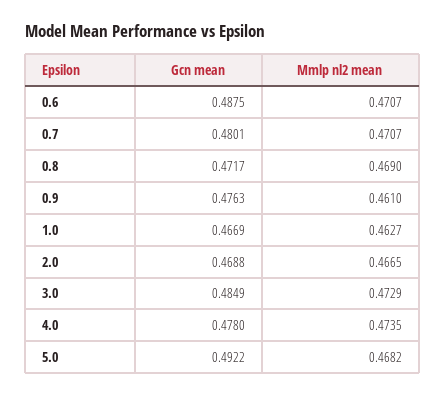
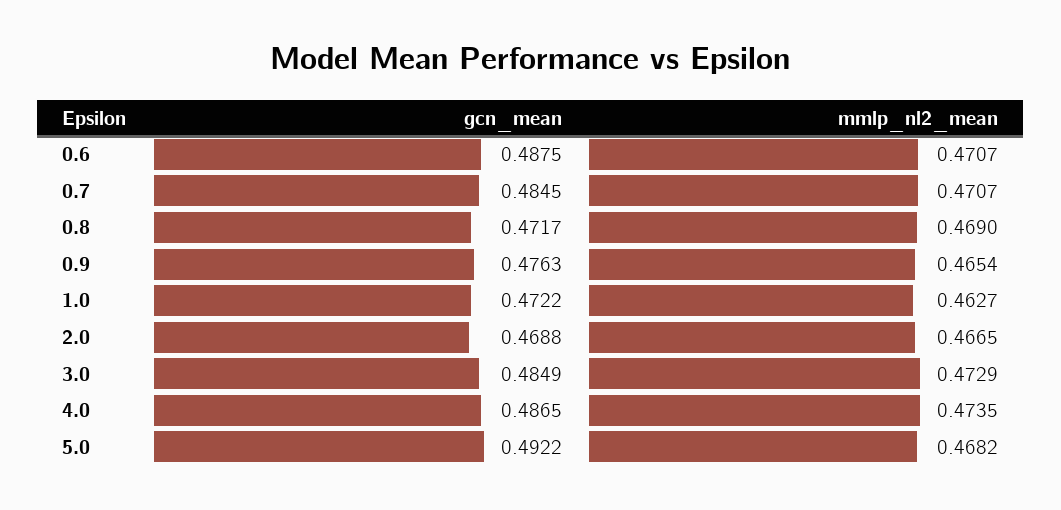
Gcn mean, 0.7: 0.4801 -> 0.4845
Mmlp nl2 mean, 0.9: 0.461 -> 0.4654
Gcn mean, 1.0: 0.4669 -> 0.4722
Gcn mean, 4.0: 0.478 -> 0.4865

